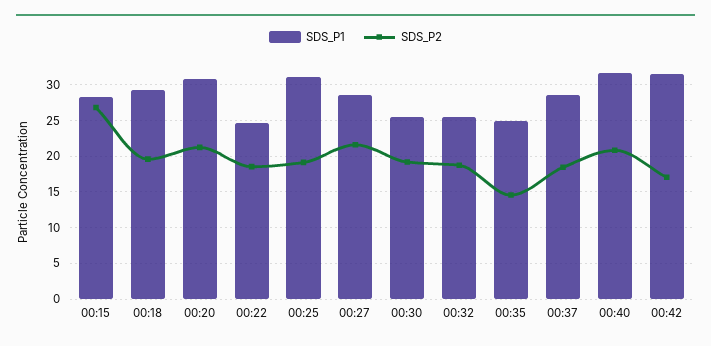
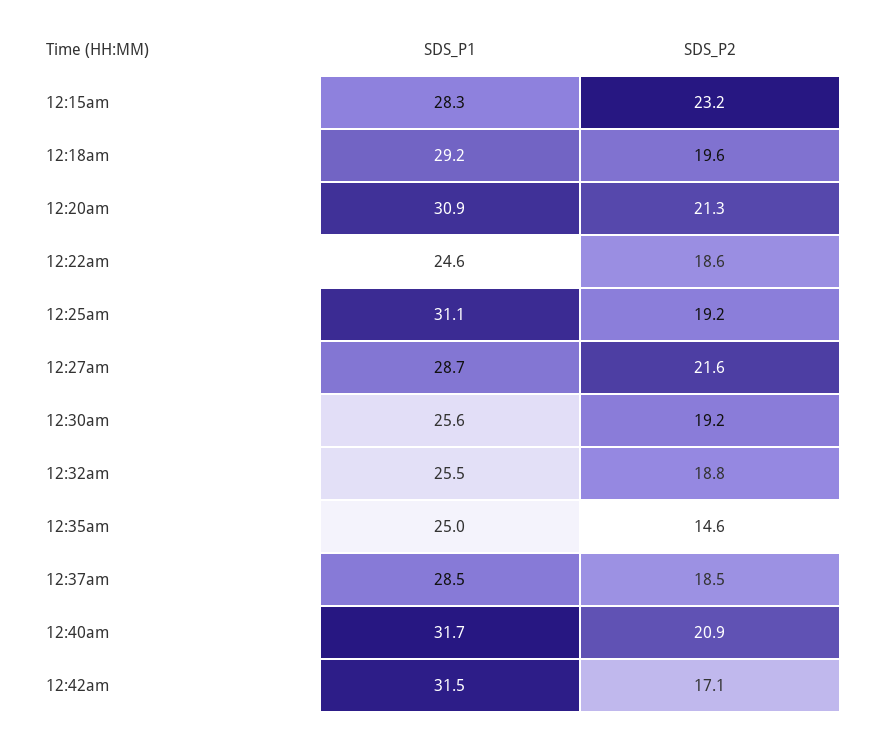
SDS_P2, 00:15: 27 -> 23.2

